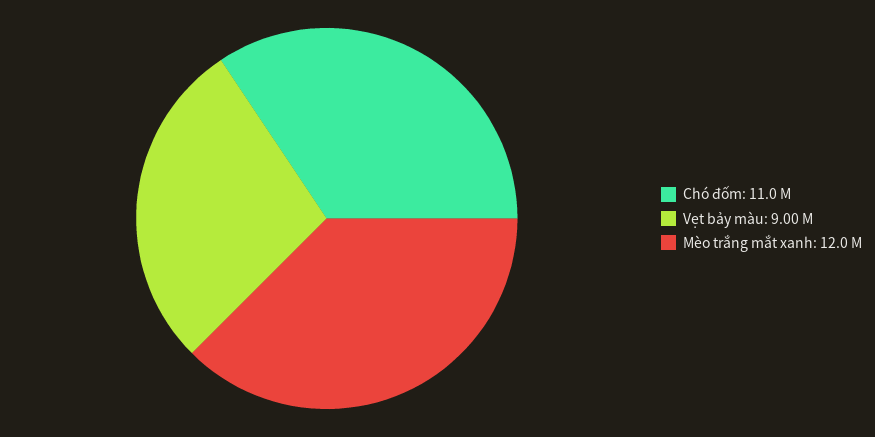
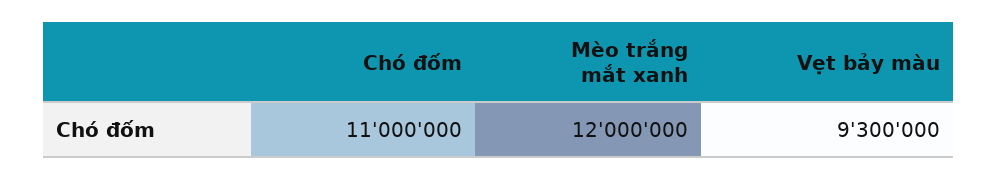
Vẹt bảy màu: 9000000 -> 9300000

